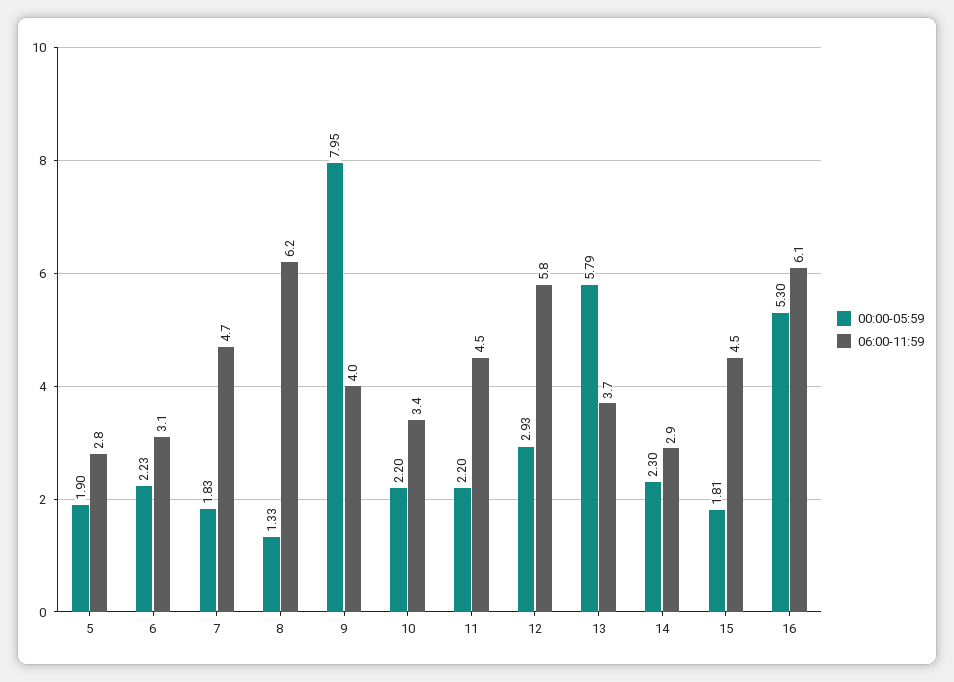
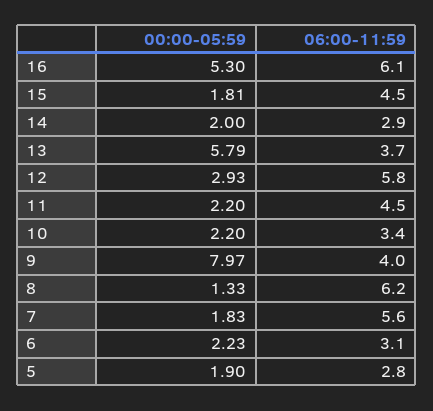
06:00-11:59, 7: 4.7 -> 5.6
00:00-05:59, 9: 7.95 -> 7.97
00:00-05:59, 14: 2.3 -> 2

